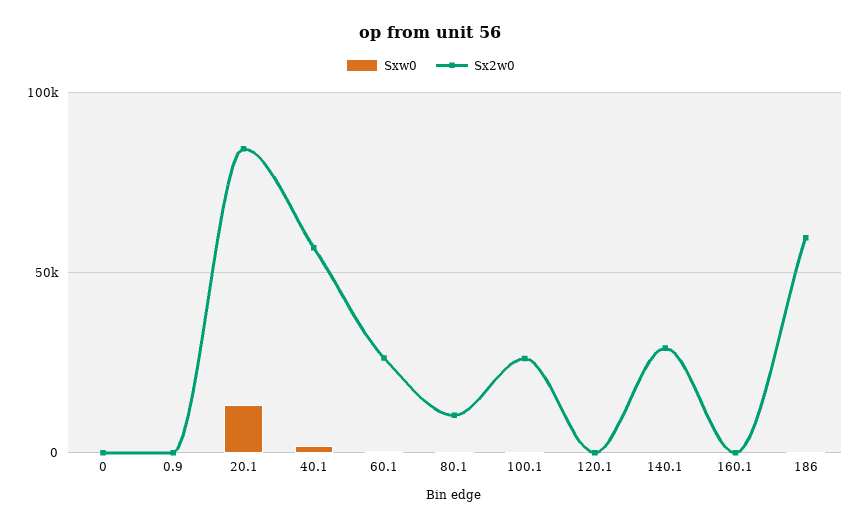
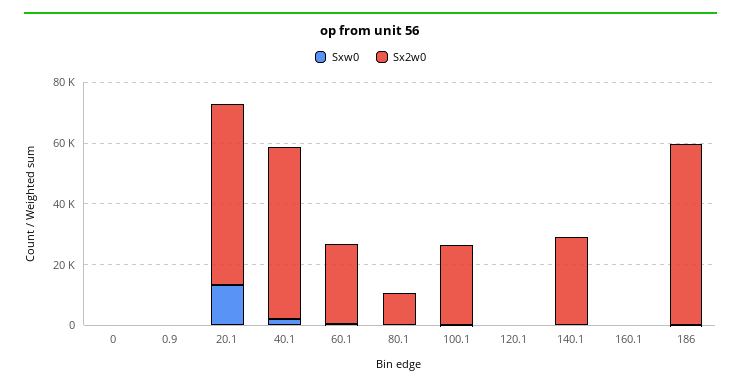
Sx2w0, 20.1: 85000 -> 60000

